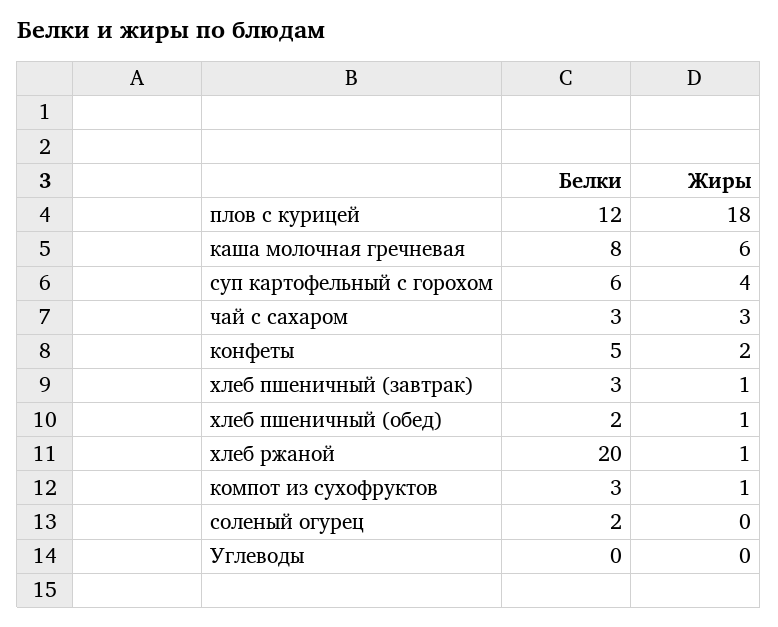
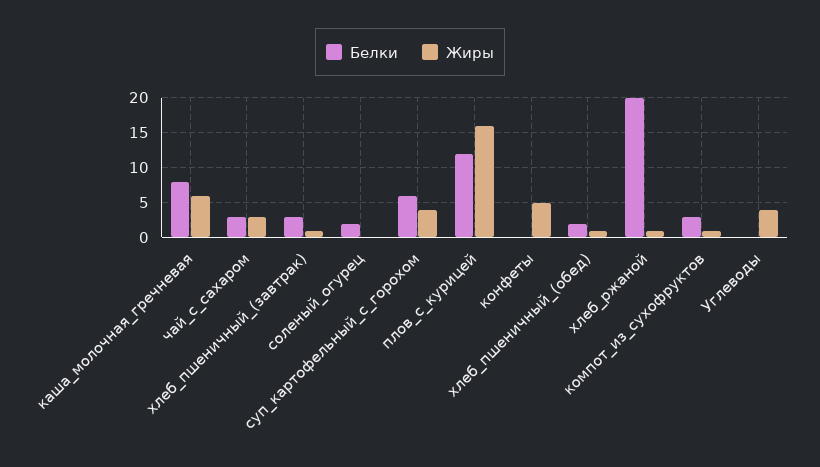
Жиры, плов с курицей: 18 -> 16
Белки, конфеты: 5 -> 0
Жиры, конфеты: 2 -> 5
Жиры, Углеводы: 0 -> 4

